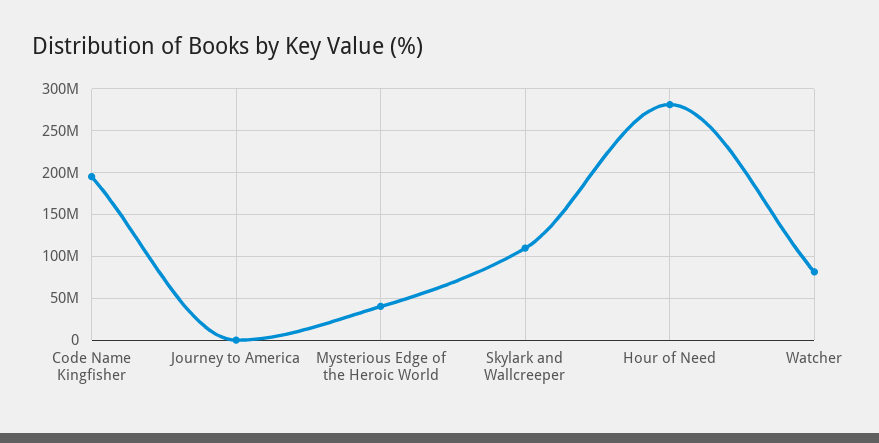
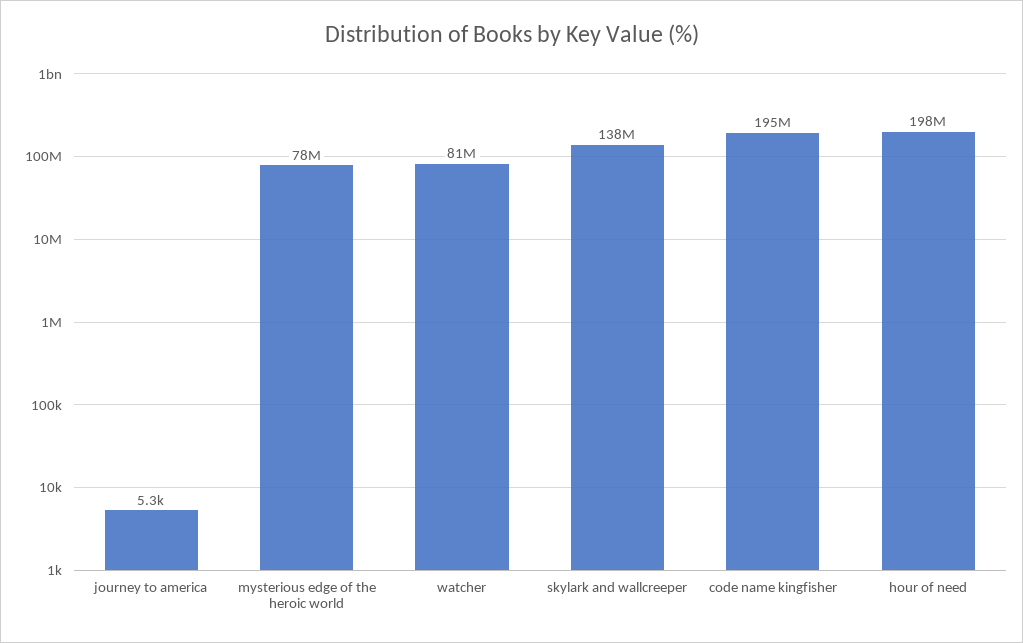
Mysterious Edge of the Heroic World: 40000000 -> 78000000
Skylark and Wallcreeper: 110000000 -> 138000000
Hour of Need: 280000000 -> 198000000

